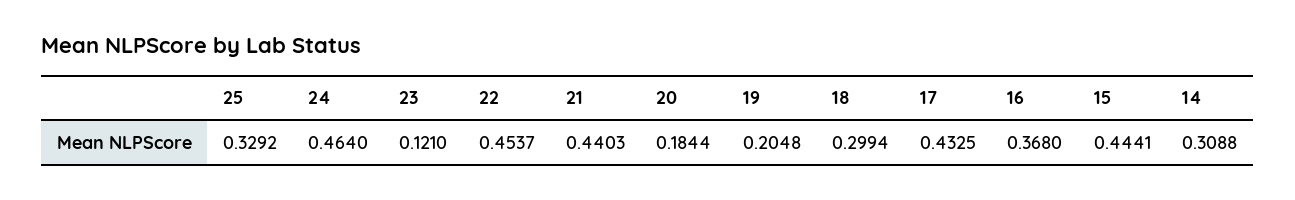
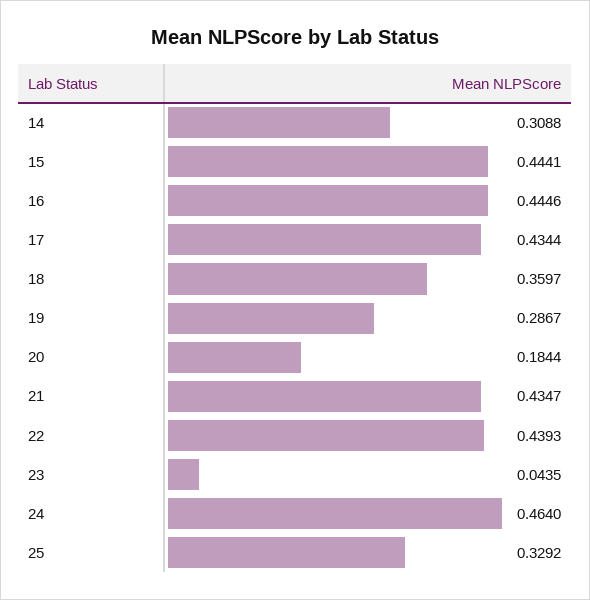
23: 0.121 -> 0.0435
22: 0.4537 -> 0.4393
21: 0.4403 -> 0.4347
19: 0.2048 -> 0.2867
18: 0.2994 -> 0.3597
17: 0.4325 -> 0.4344
16: 0.368 -> 0.4446

